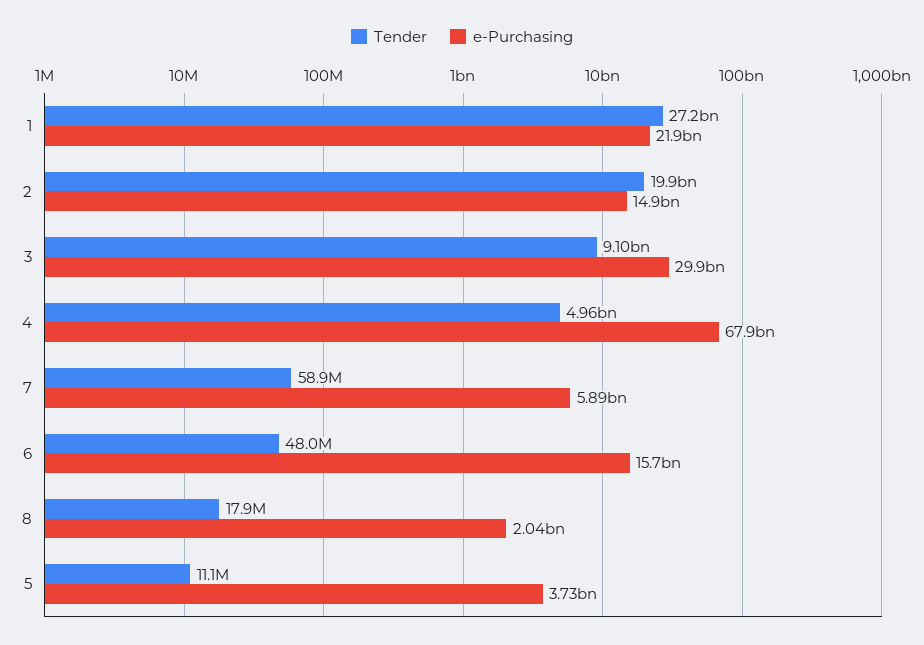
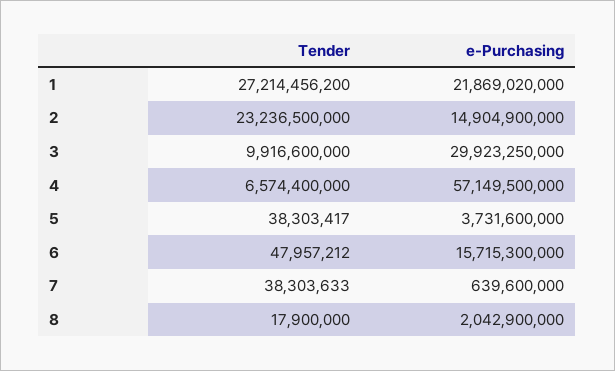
Tender, 2: 19900000000 -> 23236500000
Tender, 3: 9100000000 -> 9916600000
Tender, 4: 4960000000 -> 6574400000
e-Purchasing, 4: 67900000000 -> 57149500000
Tender, 7: 58900000 -> 38303633
e-Purchasing, 7: 5890000000 -> 639600000
Tender, 5: 11100000 -> 38303417

